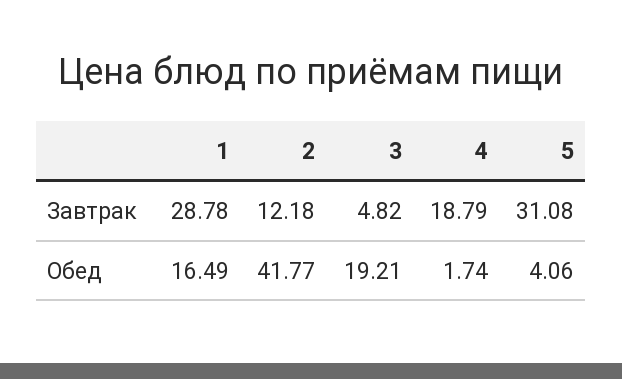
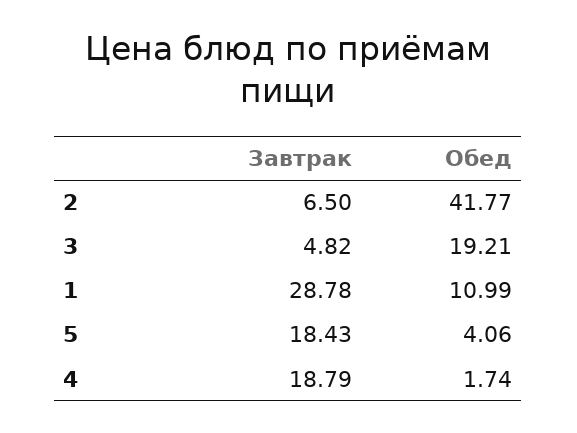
2, Завтрак: 12.18 -> 6.5
5, Завтрак: 31.08 -> 18.43
1, Обед: 16.49 -> 10.99

